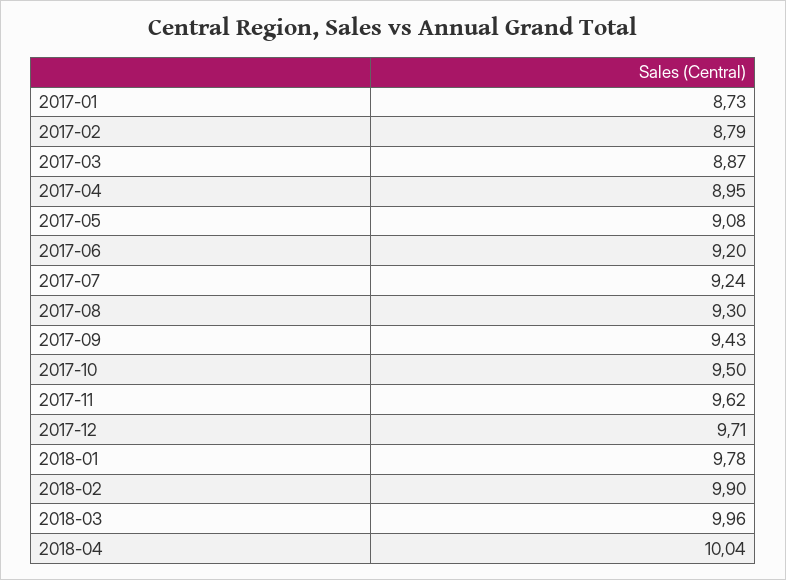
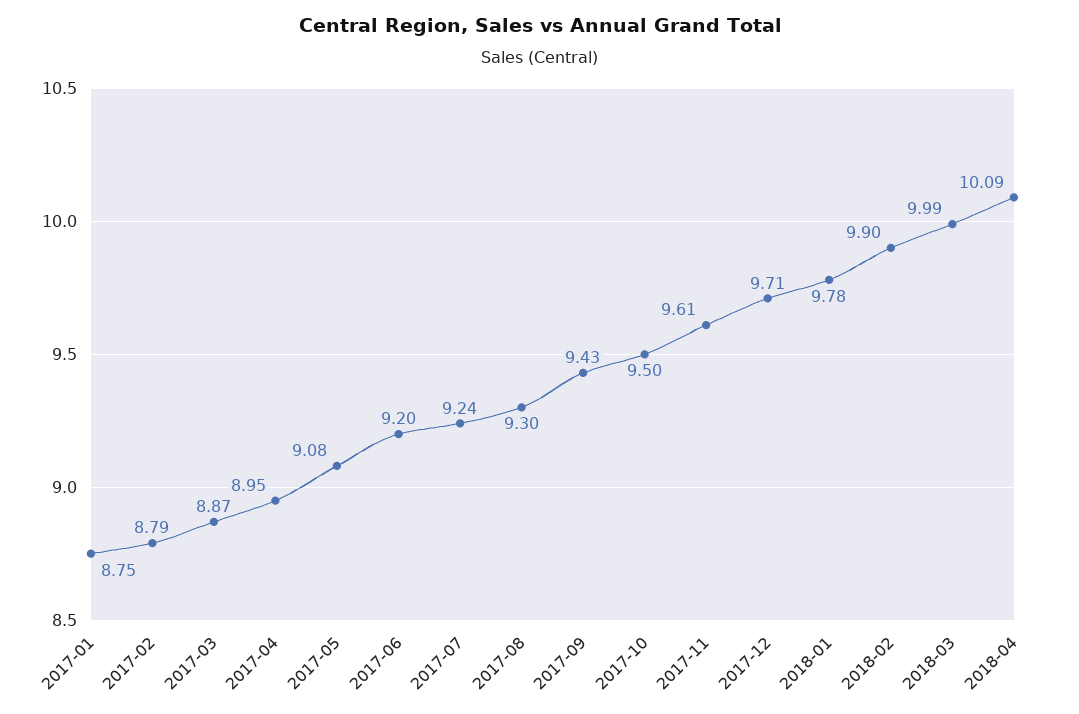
2017-01: 8.73 -> 8.75
2017-11: 9.62 -> 9.61
2018-03: 9.96 -> 9.99
2018-04: 10.04 -> 10.09

